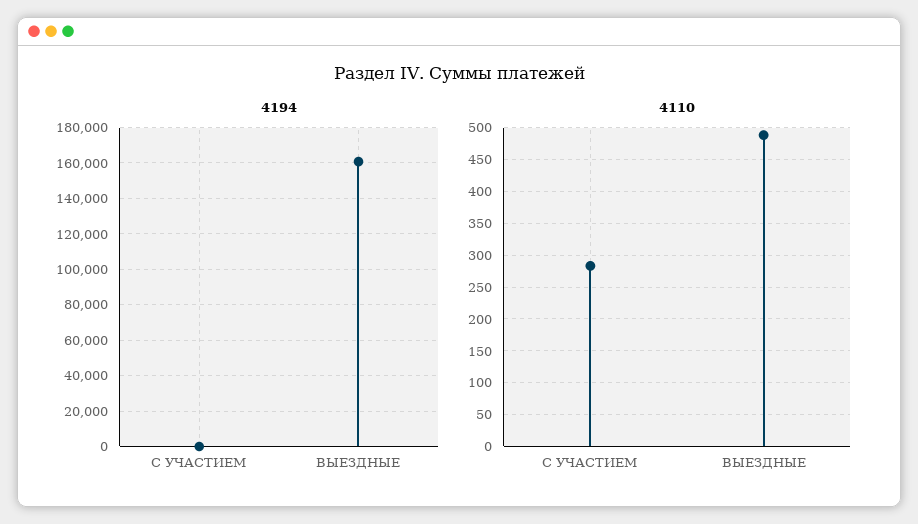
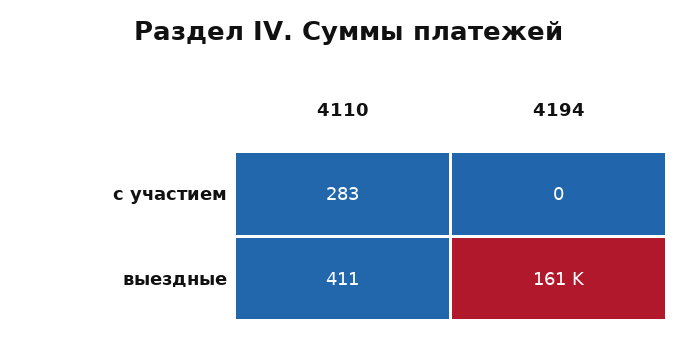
4110, ВЫЕЗДНЫЕ: 490 -> 411

